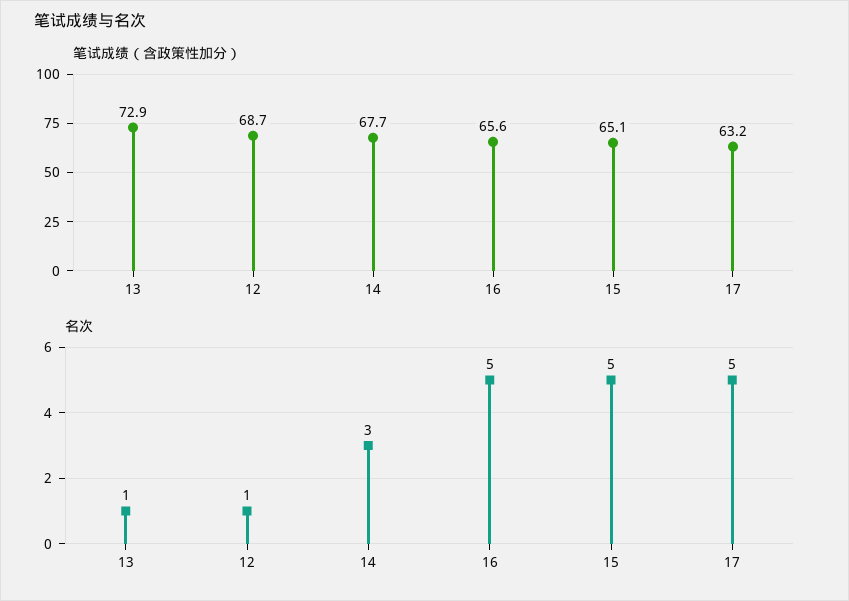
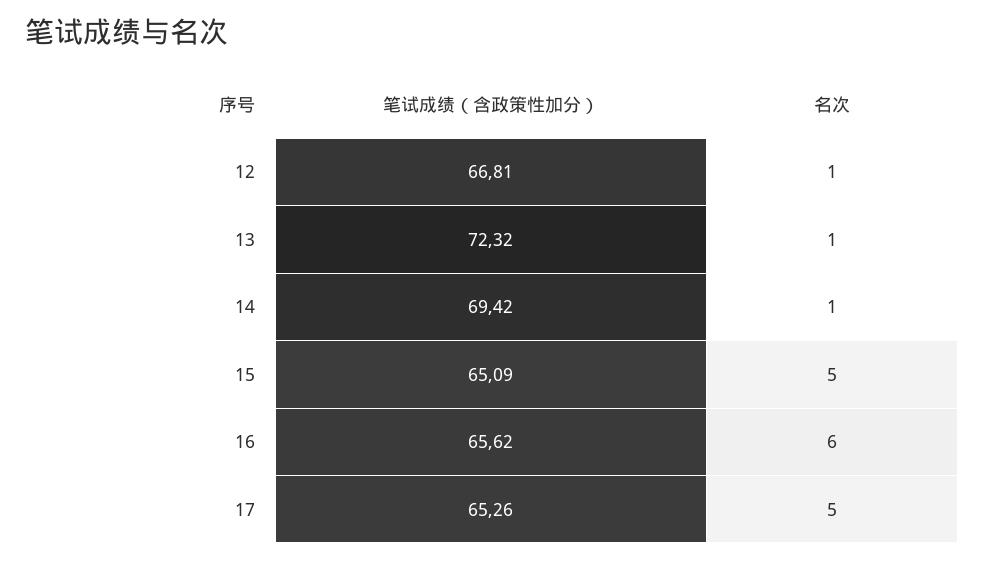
笔试成绩（含政策性加分）, 13: 72.9 -> 72.32
笔试成绩（含政策性加分）, 12: 68.7 -> 66.81
笔试成绩（含政策性加分）, 14: 67.7 -> 69.42
笔试成绩（含政策性加分）, 17: 63.2 -> 65.26
名次, 14: 3 -> 1
名次, 16: 5 -> 6

